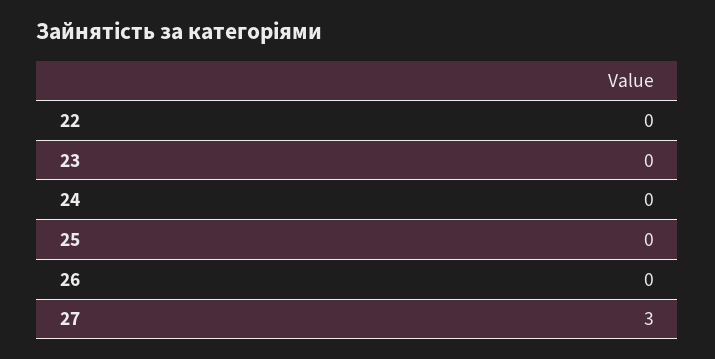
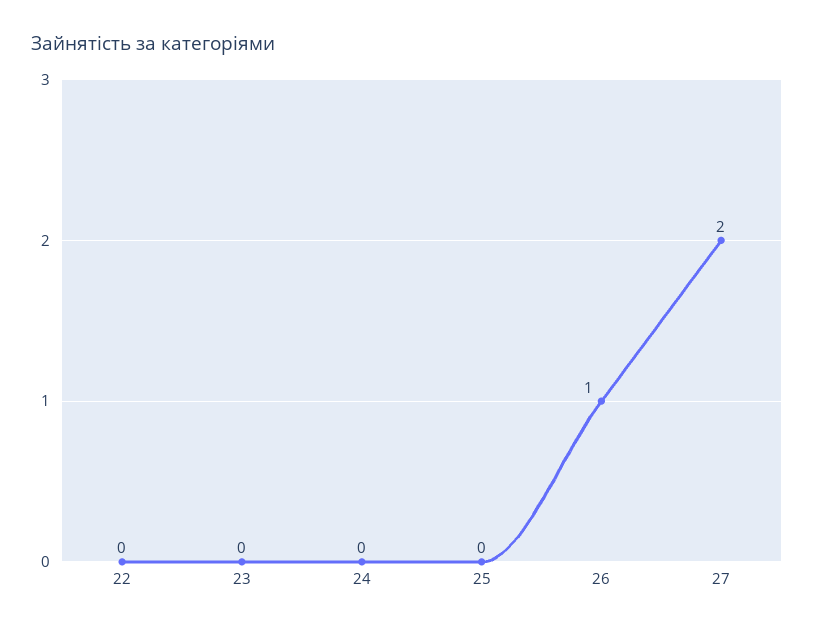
26: 0 -> 1
27: 3 -> 2

